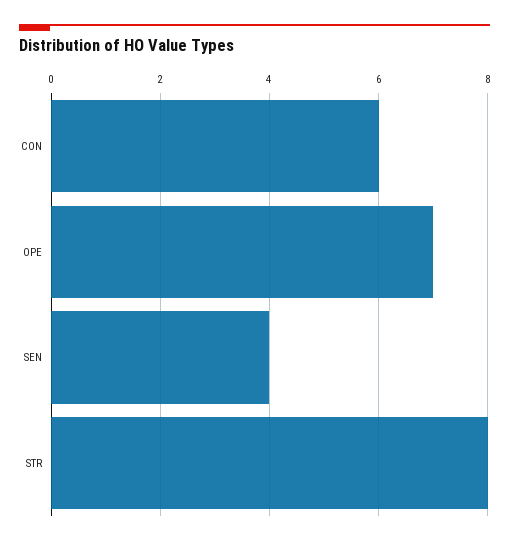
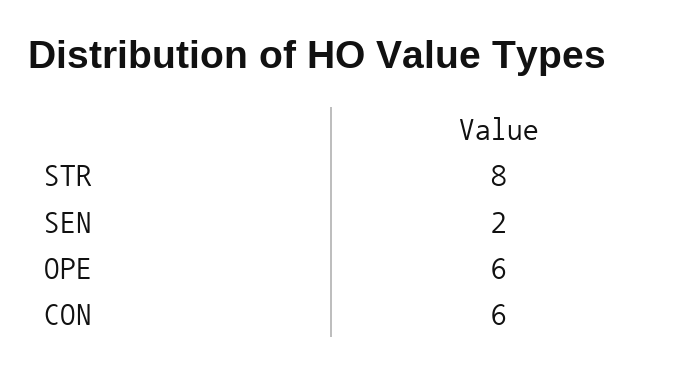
OPE: 7 -> 6
SEN: 4 -> 2

